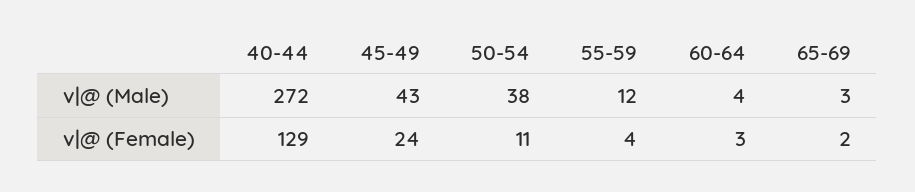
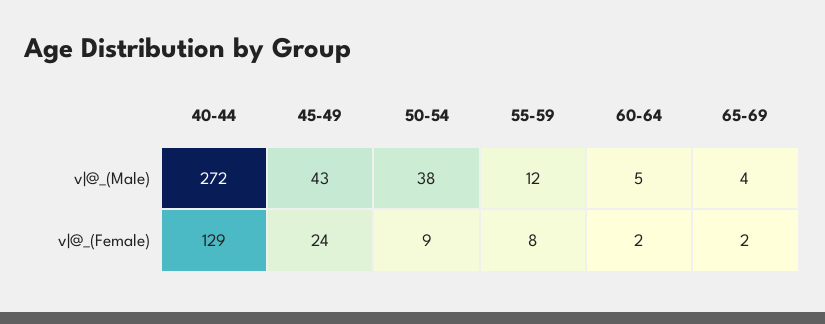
60-64, v|@ (Male): 4 -> 5
65-69, v|@ (Male): 3 -> 4
50-54, v|@ (Female): 11 -> 9
55-59, v|@ (Female): 4 -> 8
60-64, v|@ (Female): 3 -> 2

